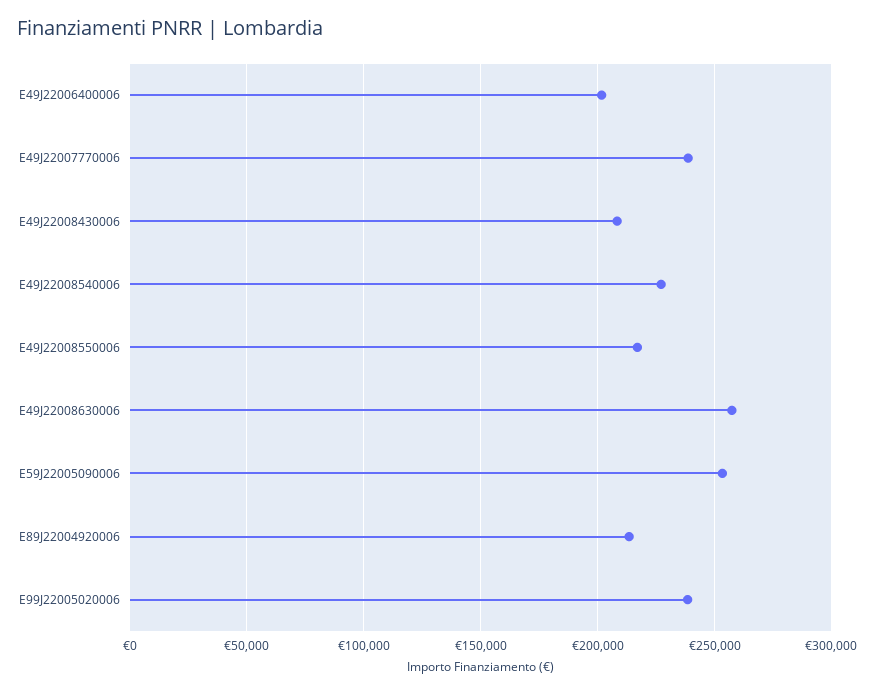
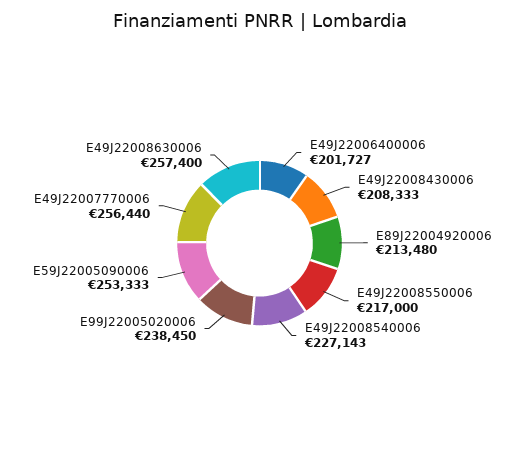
E49J22007770006: 240000 -> 256440

